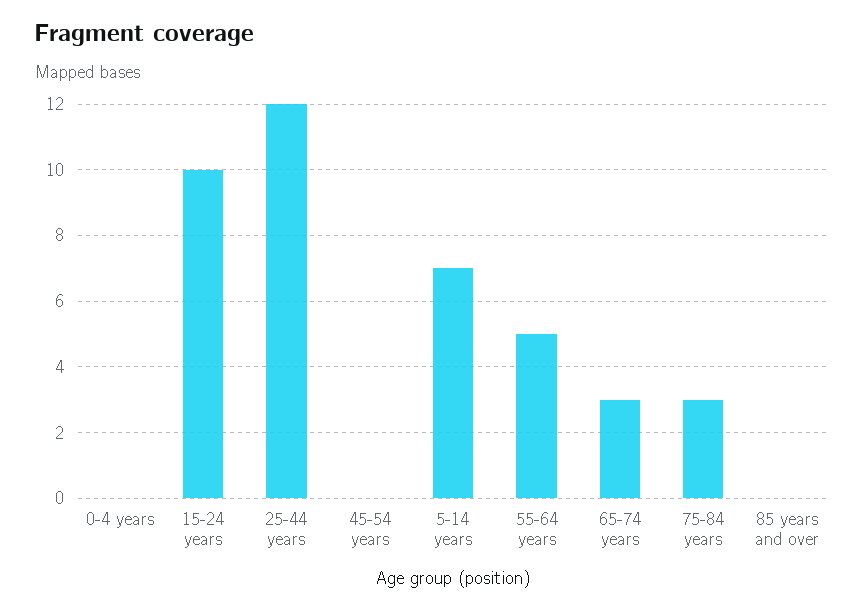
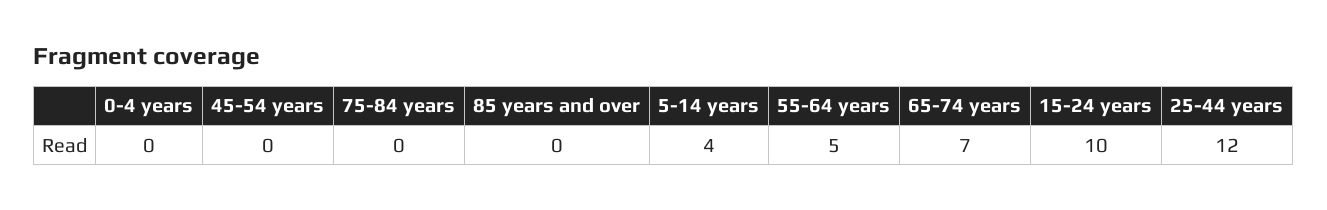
5-14 years: 7 -> 4
65-74 years: 3 -> 7
75-84 years: 3 -> 0

